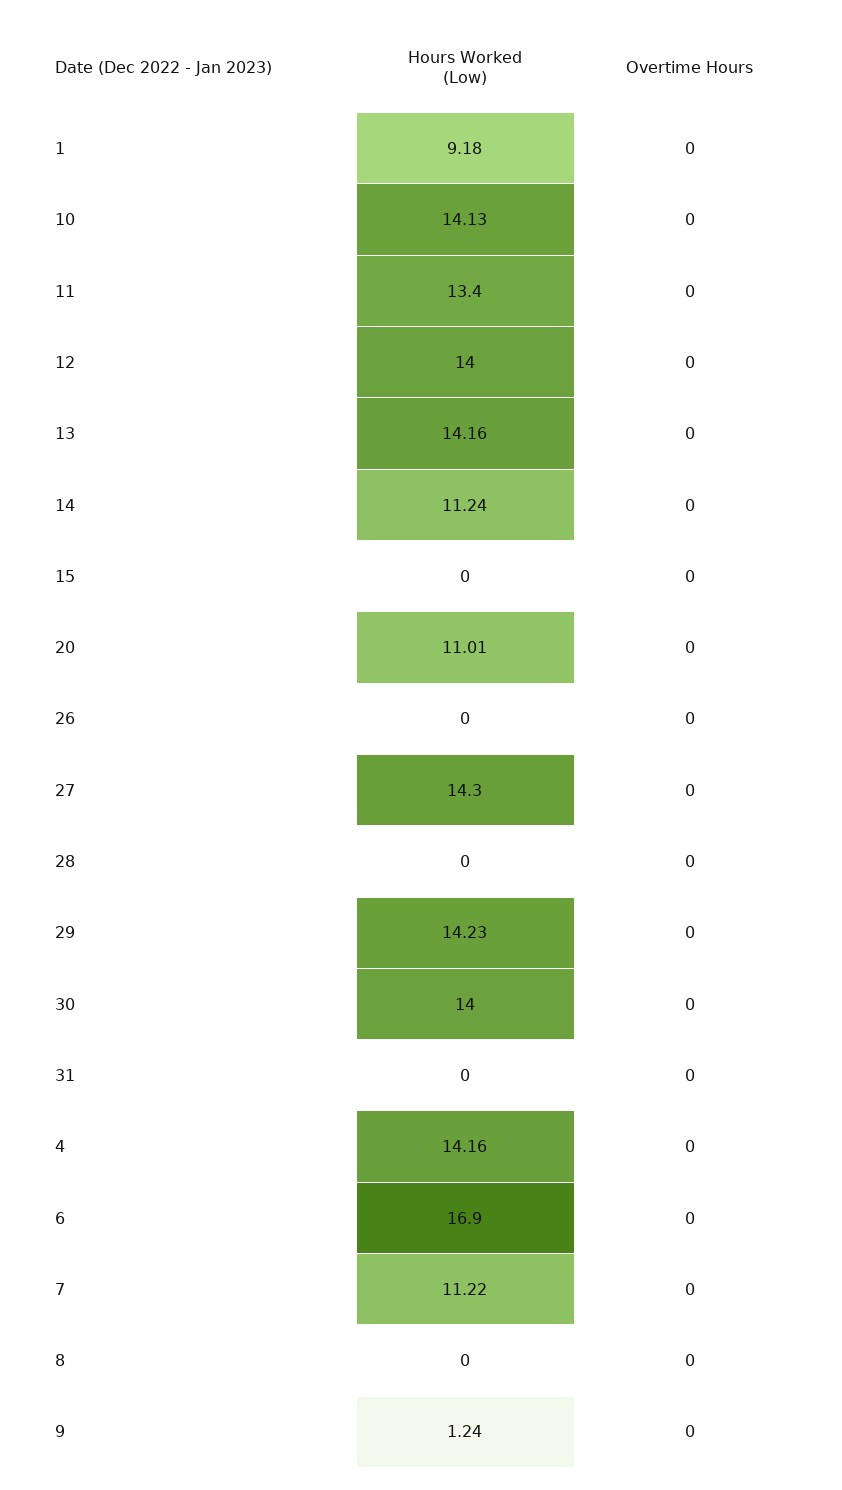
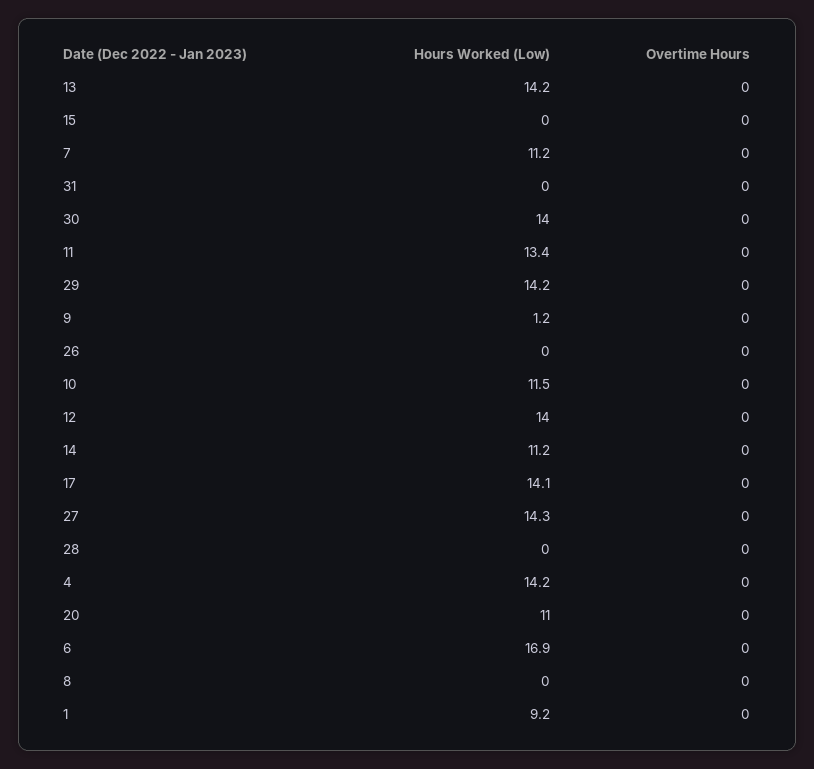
Hours Worked (Low), 10: 14.13 -> 11.5
Hours Worked (Low), 17: none -> 14.1
Overtime Hours, 17: none -> 0

